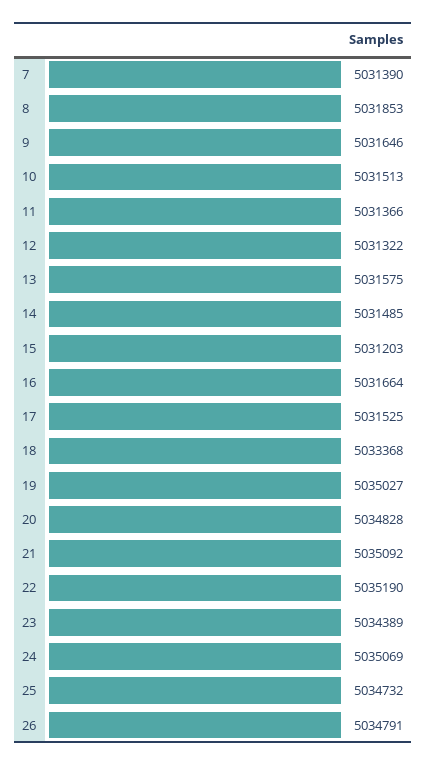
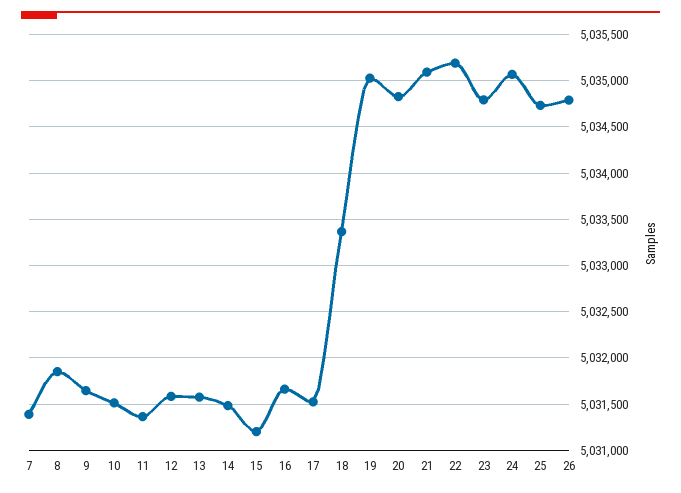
12: 5031322 -> 5031600
23: 5034389 -> 5034800

